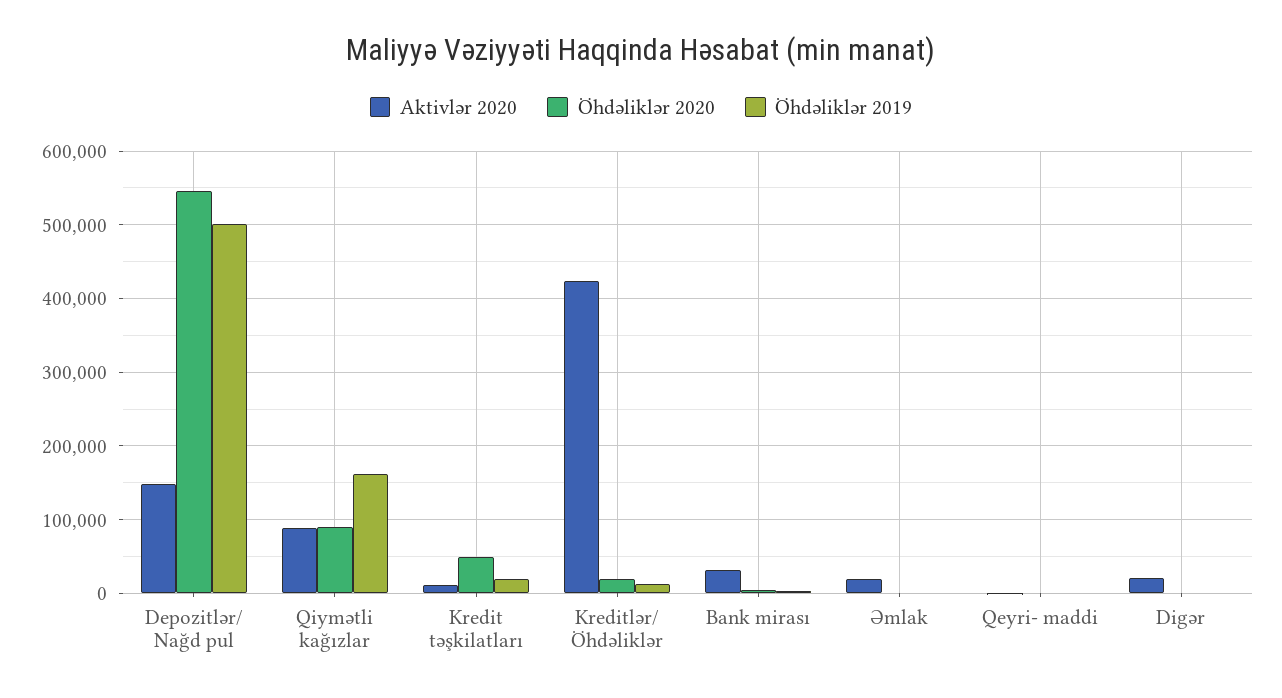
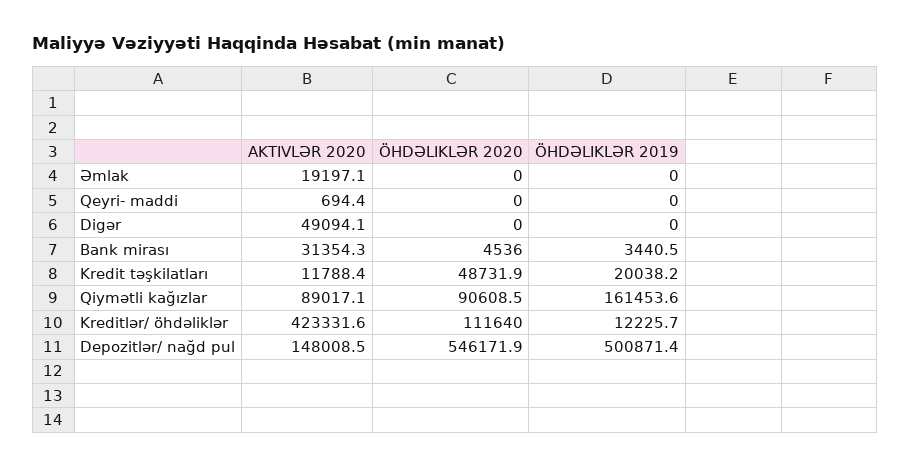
Öhdəliklər 2020, Kreditlər/ Öhdəliklər: 20000 -> 111640
Aktivlər 2020, Digər: 20000 -> 49094.1

